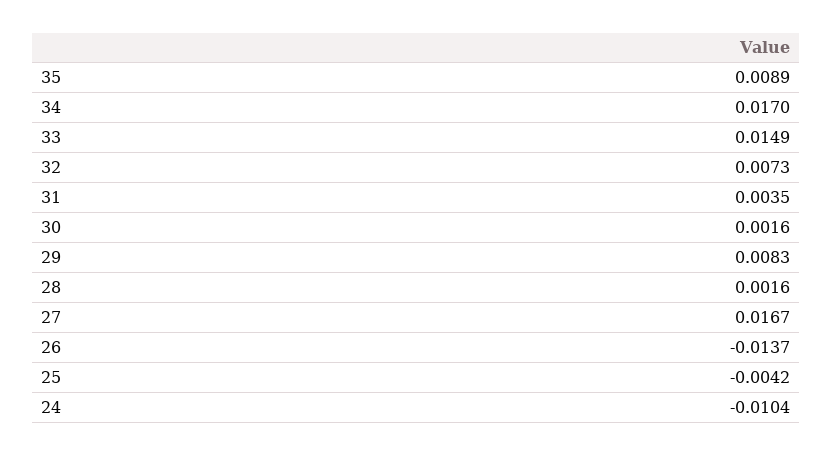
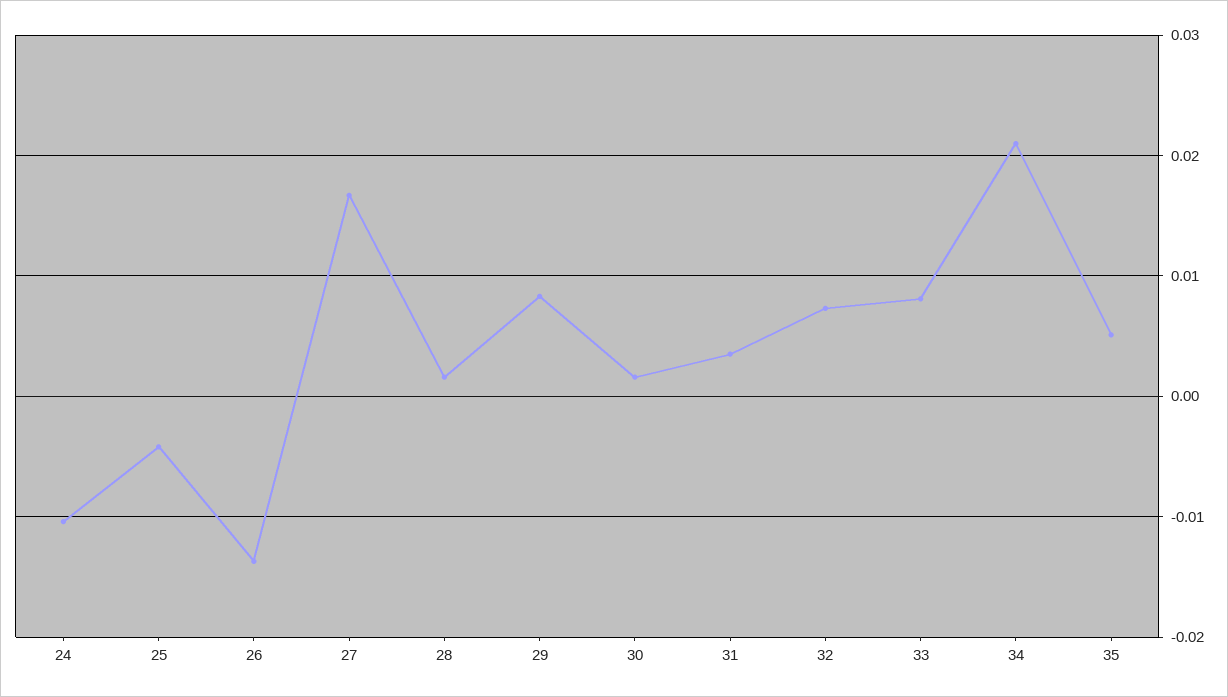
35: 0.0089 -> 0.005
34: 0.017 -> 0.021
33: 0.0149 -> 0.008

